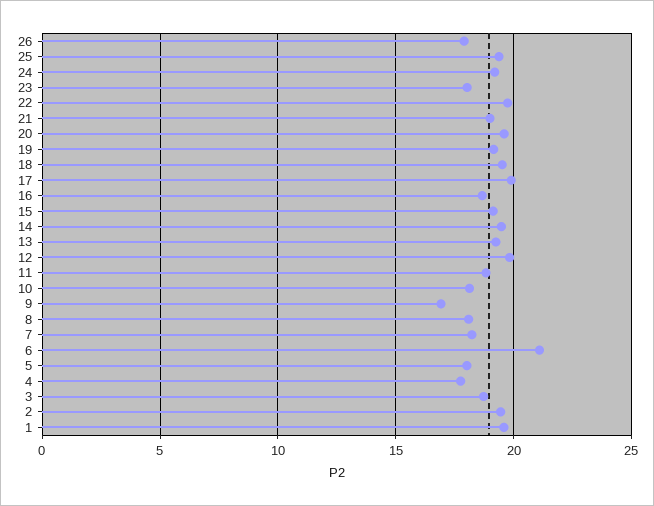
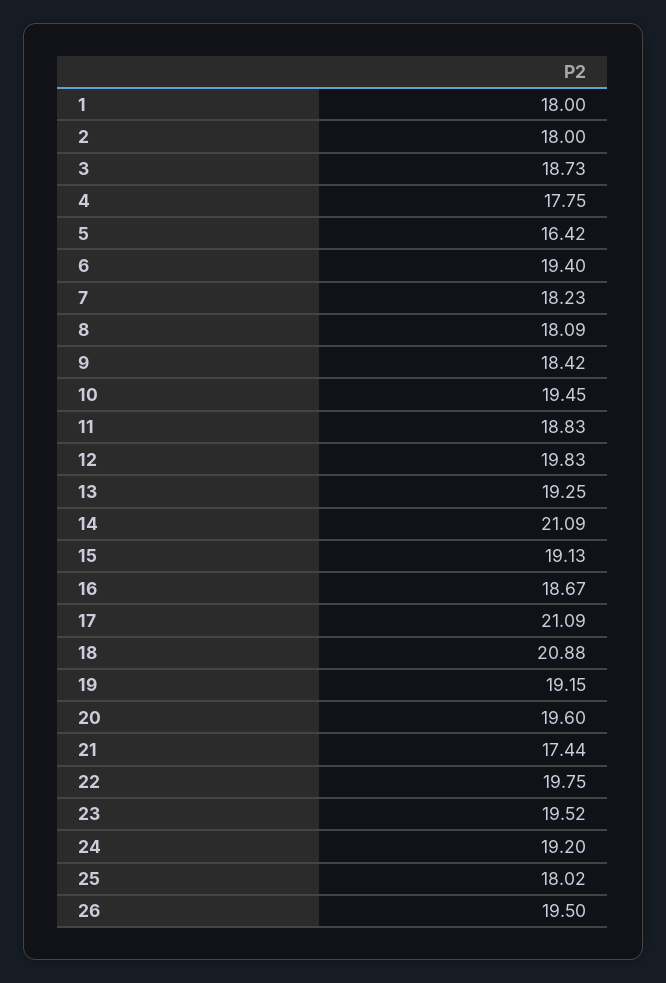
26: 18 -> 19.5
25: 19.5 -> 18.02
23: 18 -> 19.52
21: 19 -> 17.44
18: 19.5 -> 20.88
17: 20 -> 21.09
14: 19.5 -> 21.09
10: 18 -> 19.45
9: 17 -> 18.42
6: 21 -> 19.4
5: 18 -> 16.42
2: 19.5 -> 18
1: 19.5 -> 18

